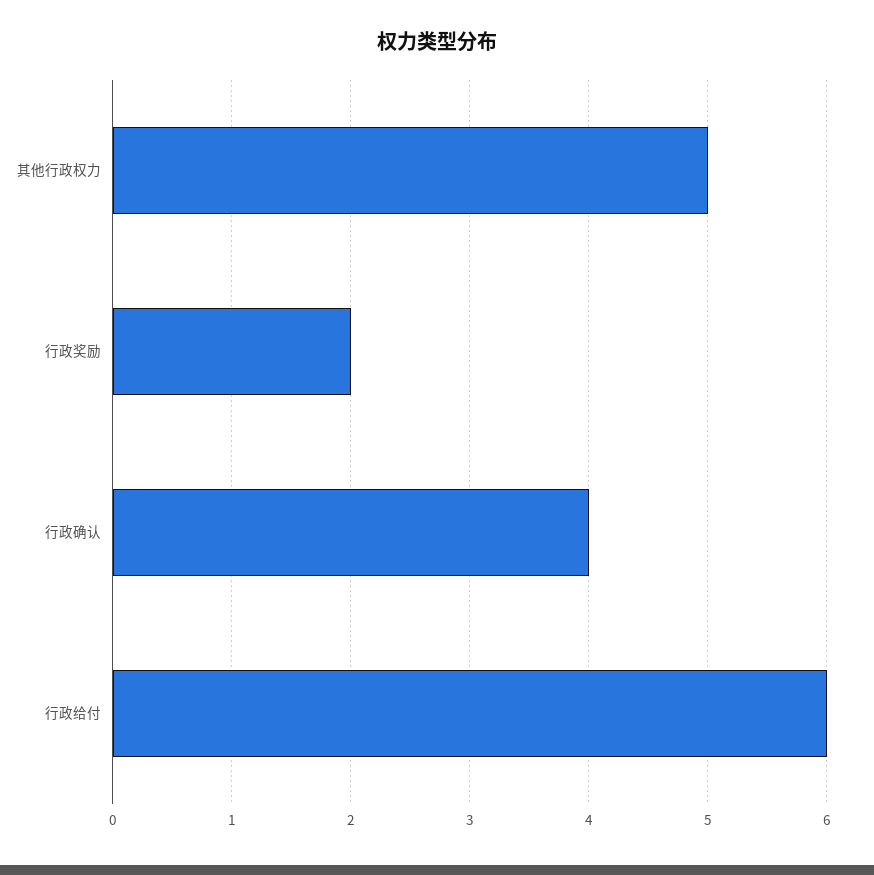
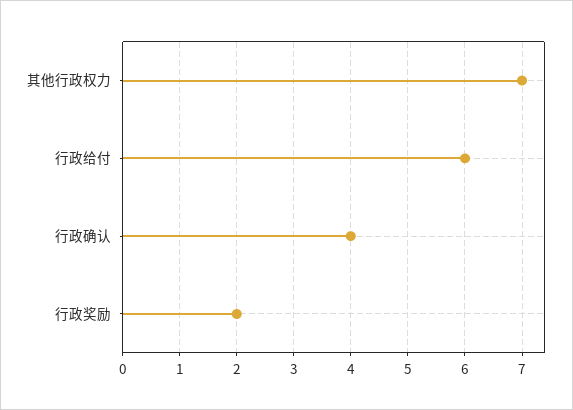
其他行政权力: 5 -> 7

